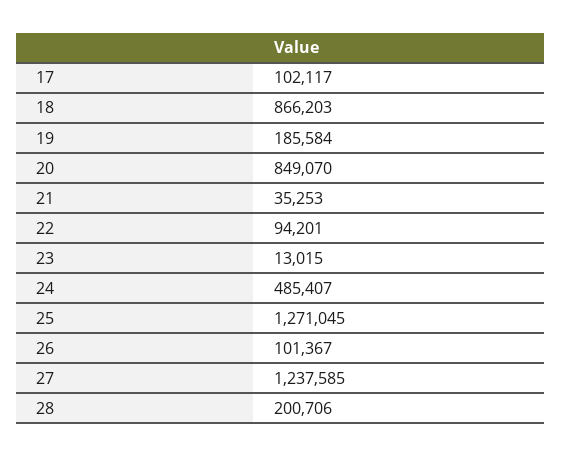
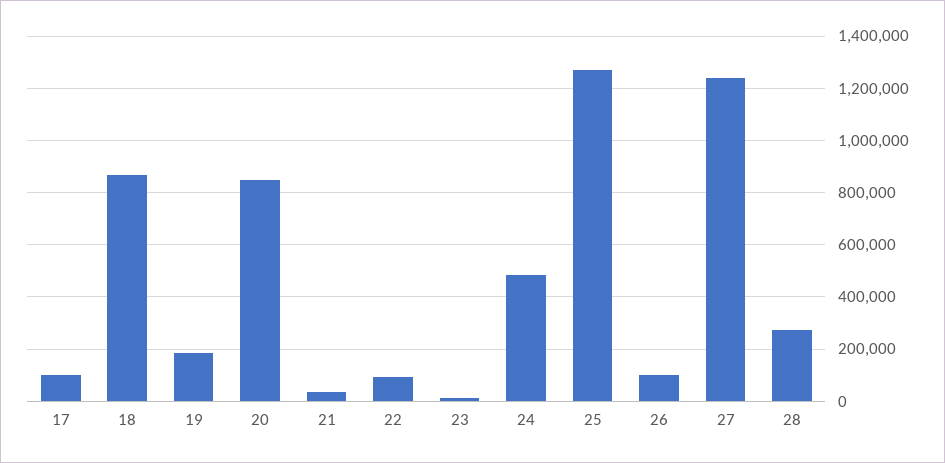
28: 200706 -> 275000

